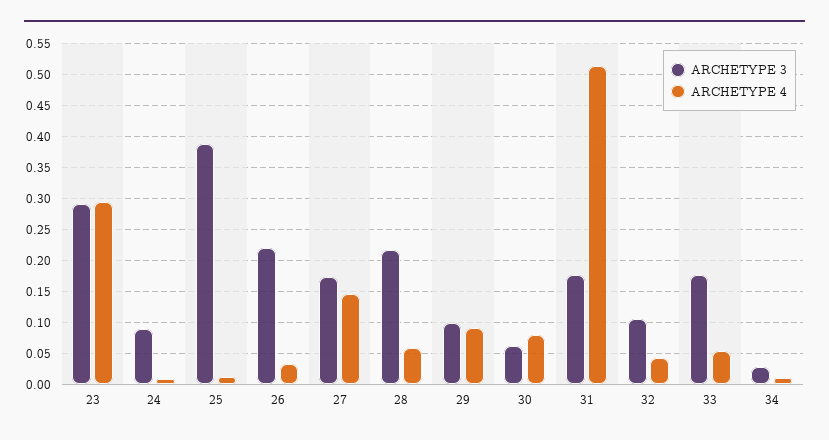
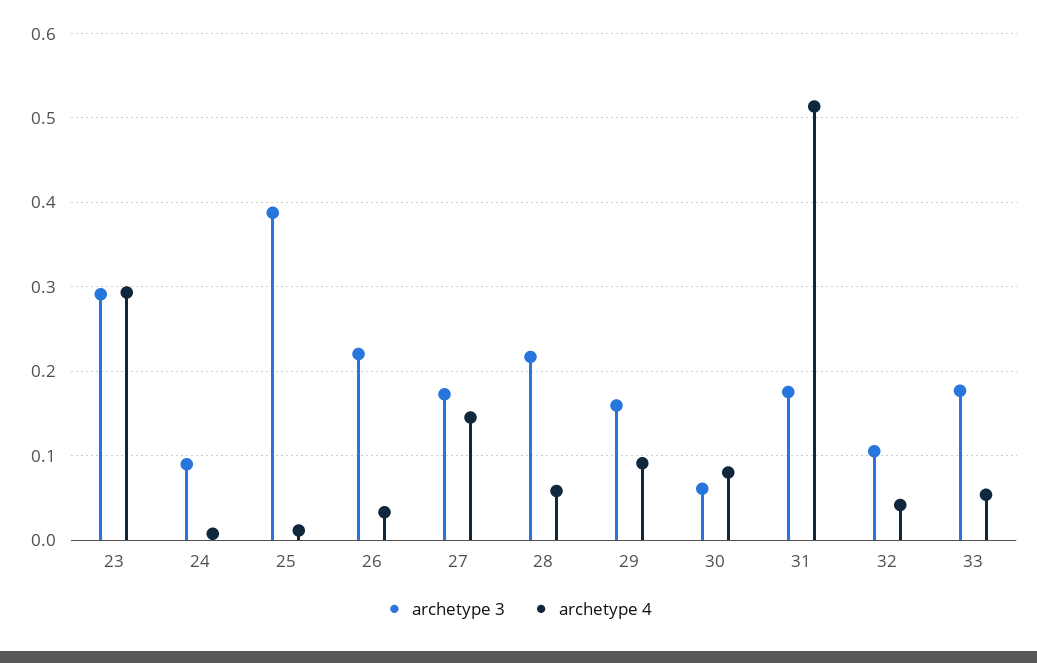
ARCHETYPE 3, 29: 0.1 -> 0.16
ARCHETYPE 3, 34: 0.03 -> none
ARCHETYPE 4, 34: 0.01 -> none

